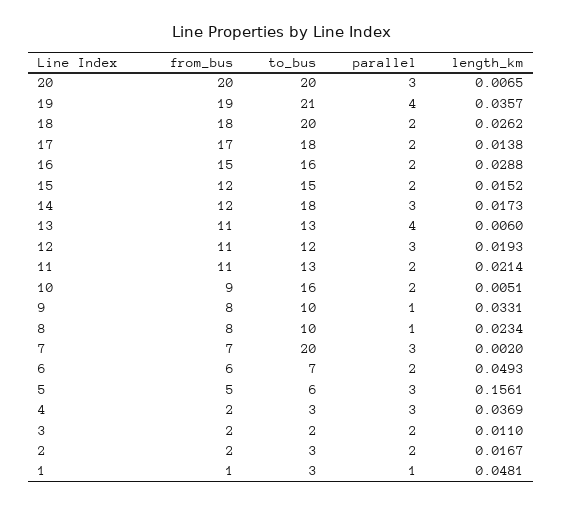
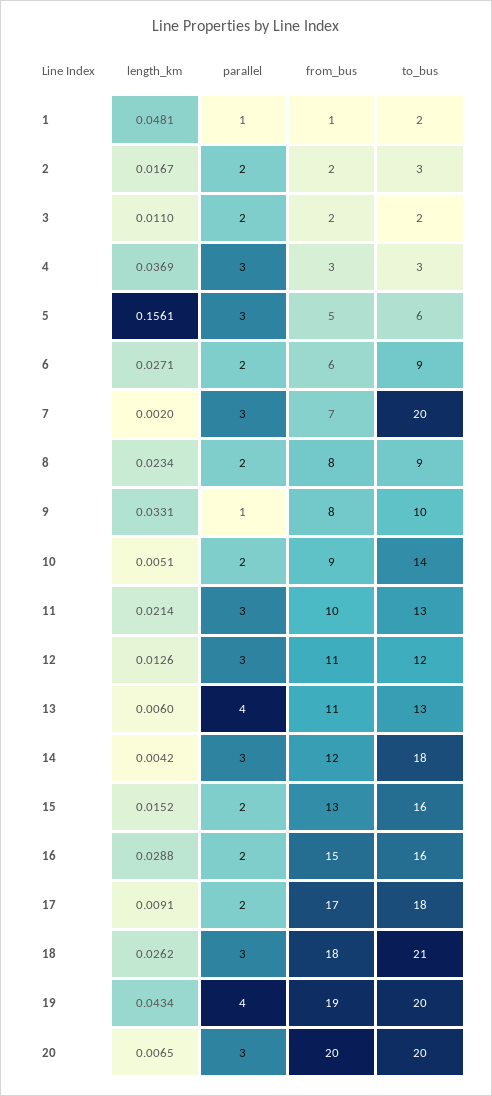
to_bus, 19: 21 -> 20
length_km, 19: 0.0357 -> 0.0434
to_bus, 18: 20 -> 21
parallel, 18: 2 -> 3
length_km, 17: 0.0138 -> 0.0091
from_bus, 15: 12 -> 13
to_bus, 15: 15 -> 16
length_km, 14: 0.0173 -> 0.0042
length_km, 12: 0.0193 -> 0.0126
from_bus, 11: 11 -> 10
parallel, 11: 2 -> 3
to_bus, 10: 16 -> 14
to_bus, 8: 10 -> 9
parallel, 8: 1 -> 2
to_bus, 6: 7 -> 9
length_km, 6: 0.0493 -> 0.0271
from_bus, 4: 2 -> 3
to_bus, 1: 3 -> 2

